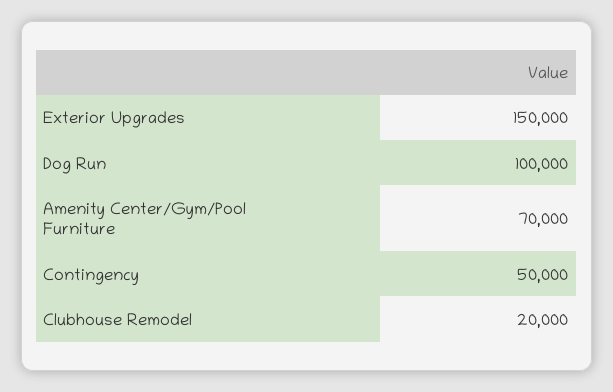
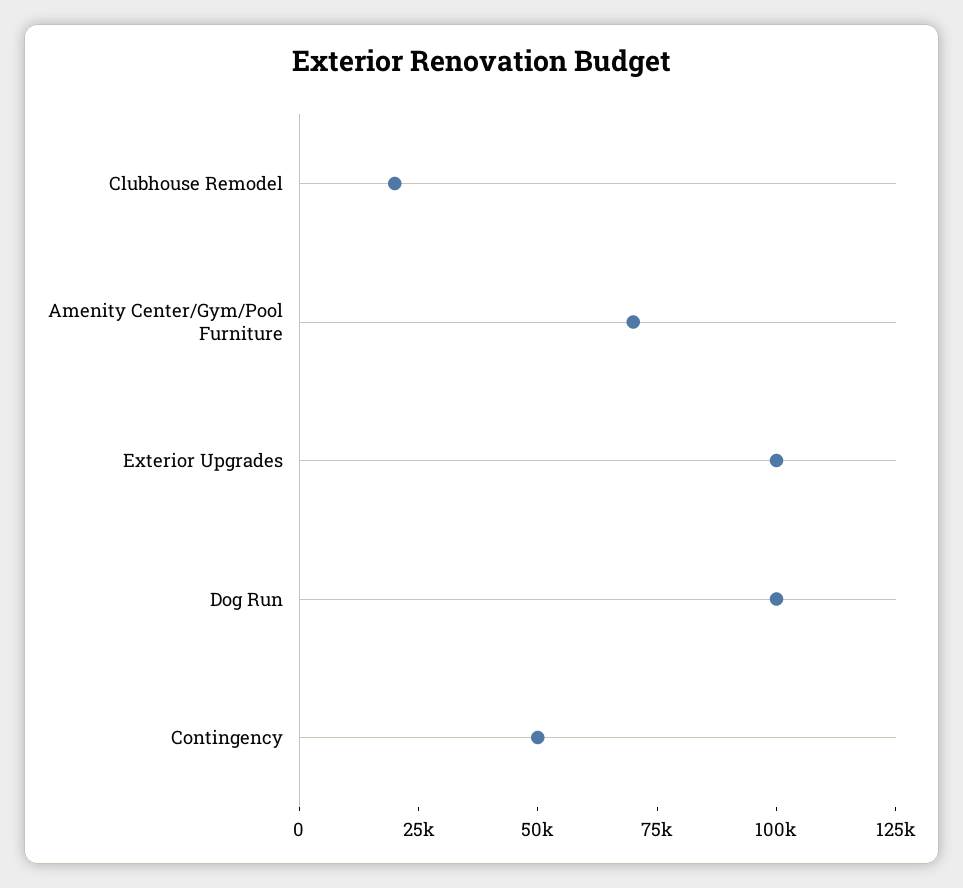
Exterior Upgrades: 150000 -> 100000

